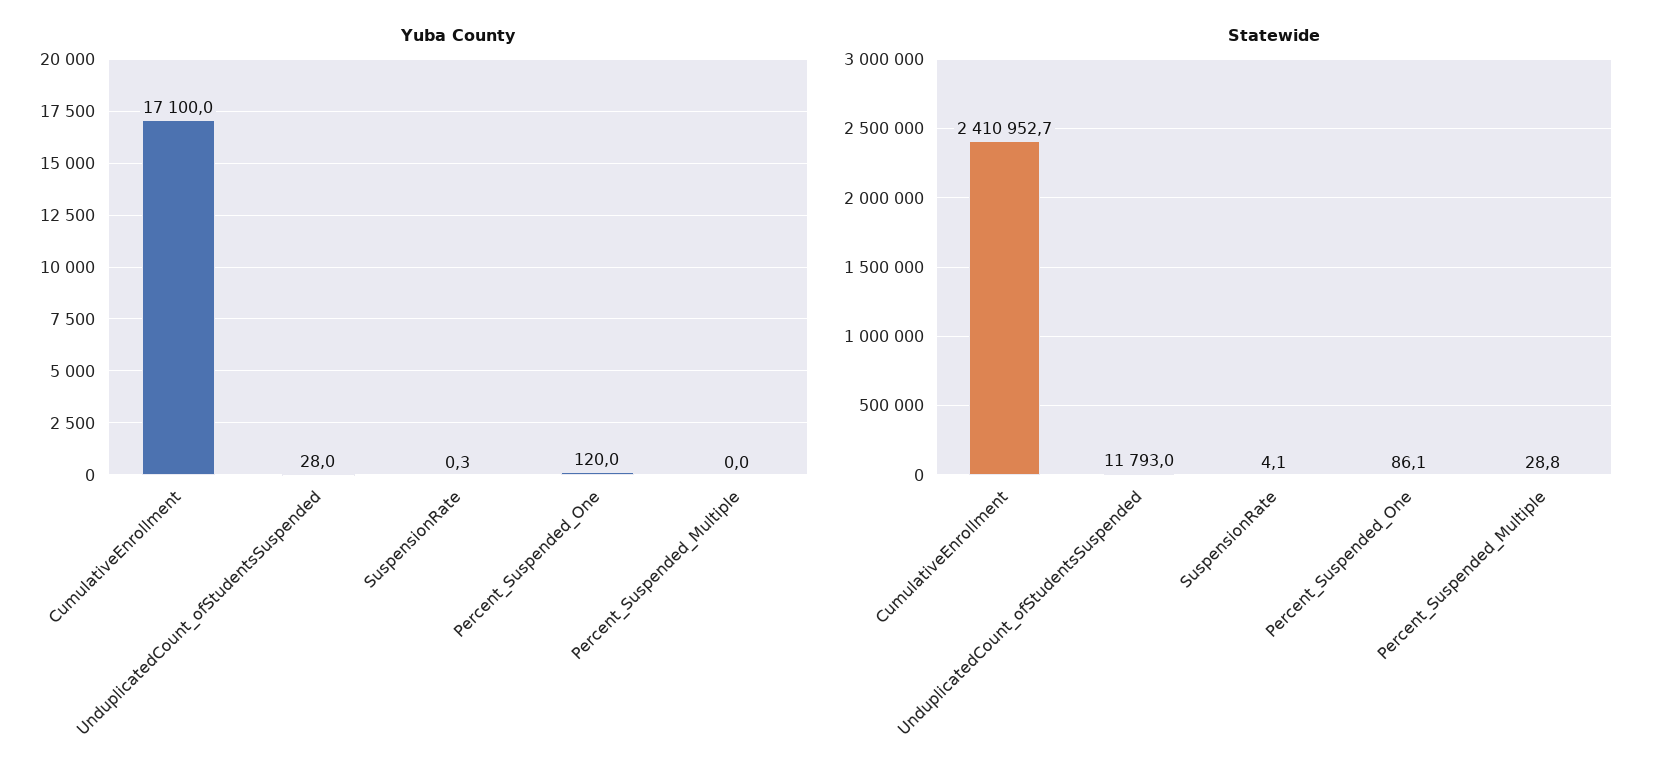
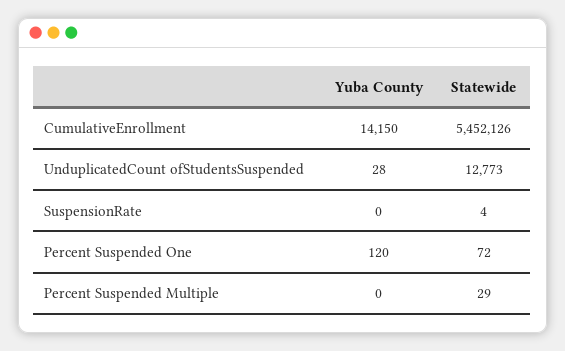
Yuba County, CumulativeEnrollment: 17100 -> 14150
Statewide, CumulativeEnrollment: 2410952.7 -> 5452126
Statewide, UnduplicatedCount_ofStudentsSuspended: 11793 -> 12773
Statewide, Percent_Suspended_One: 86.1 -> 72

